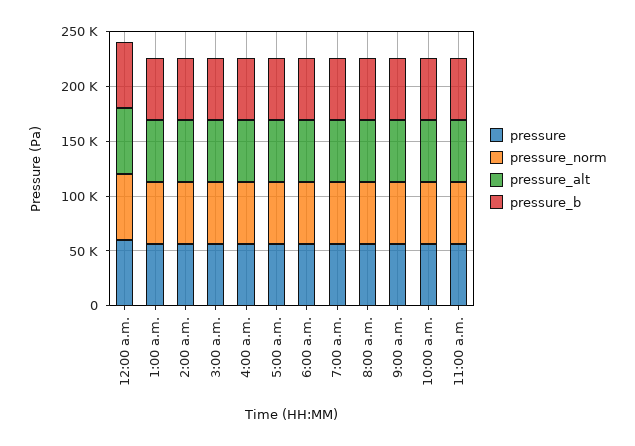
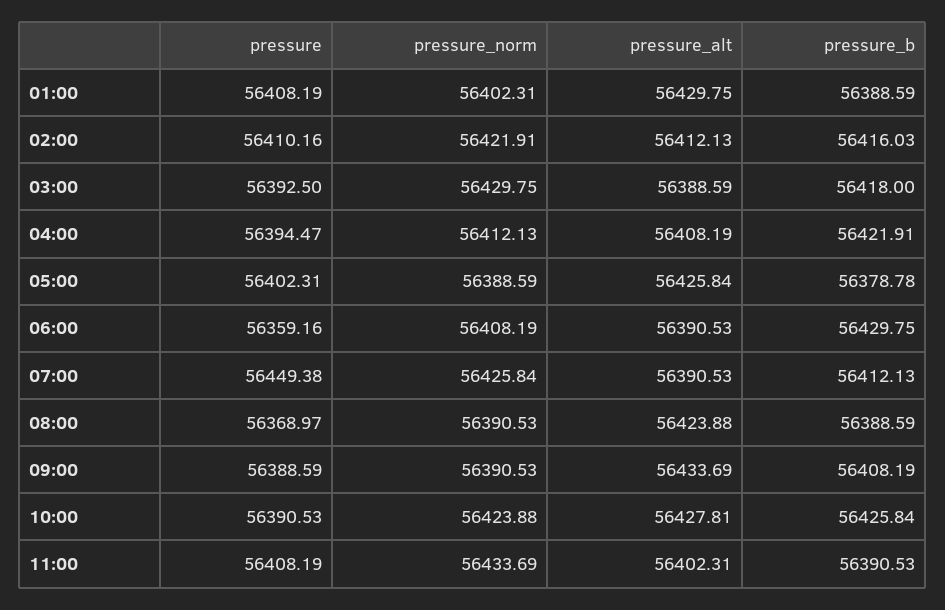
pressure, 12:00 a.m.: 60000 -> none
pressure_norm, 12:00 a.m.: 60000 -> none
pressure_alt, 12:00 a.m.: 60000 -> none
pressure_b, 12:00 a.m.: 60000 -> none

